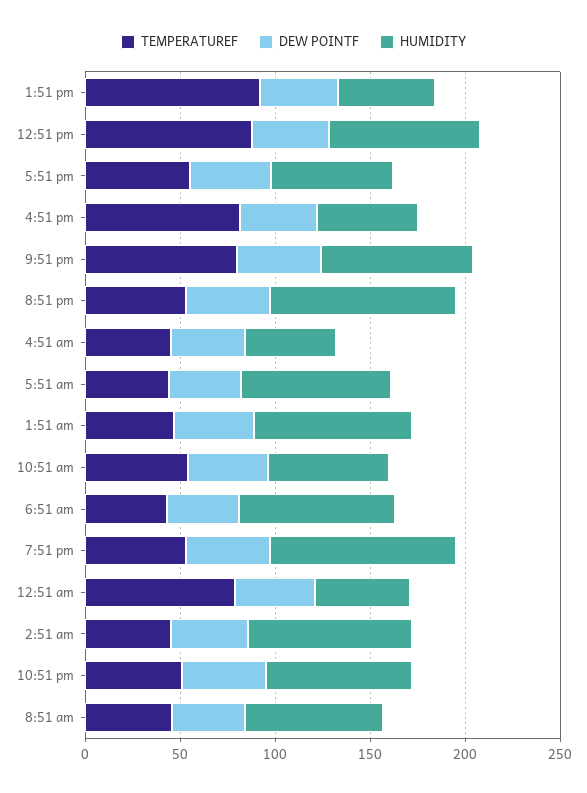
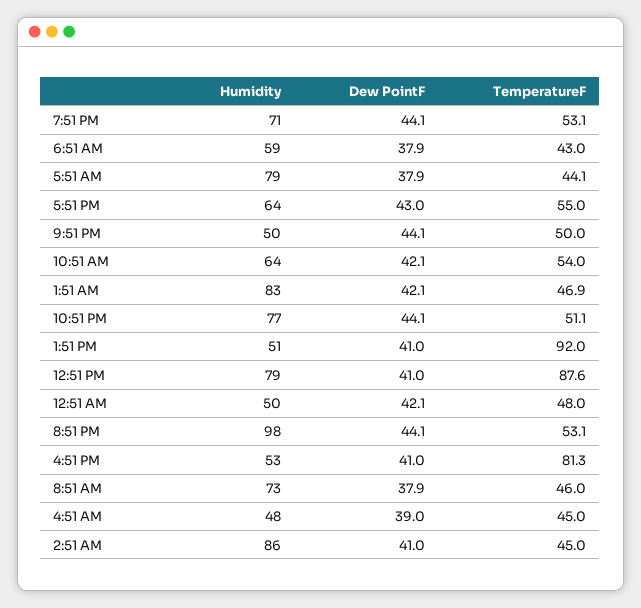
TEMPERATUREF, 9:51 pm: 80 -> 50
HUMIDITY, 9:51 pm: 80 -> 50
HUMIDITY, 6:51 am: 80 -> 59
HUMIDITY, 7:51 pm: 100 -> 71
TEMPERATUREF, 12:51 am: 80 -> 48

